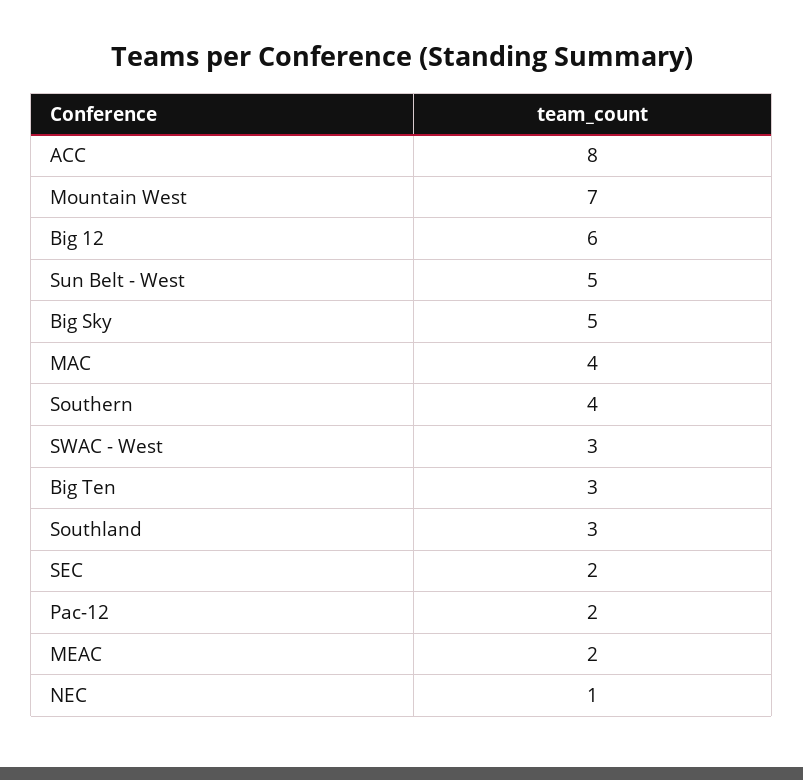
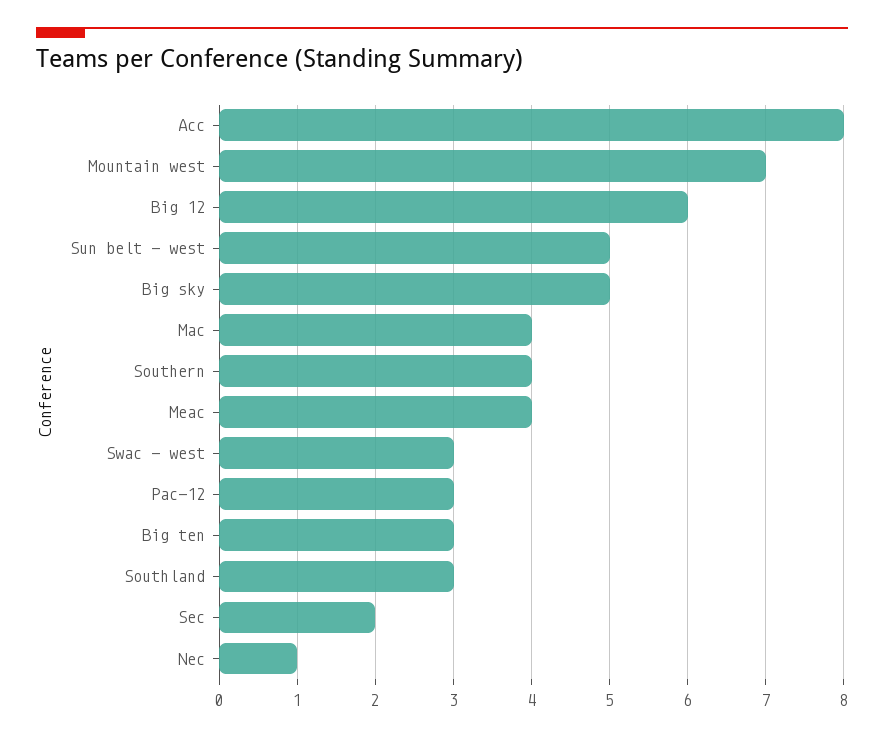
Pac-12: 2 -> 3
MEAC: 2 -> 4

